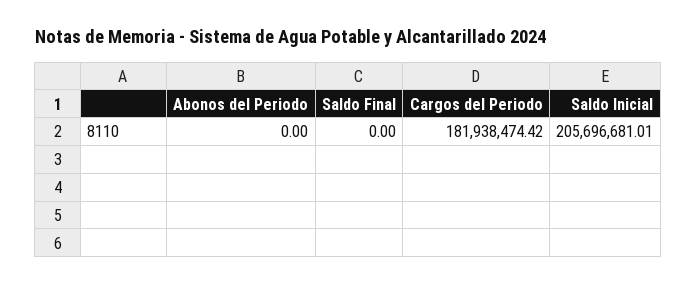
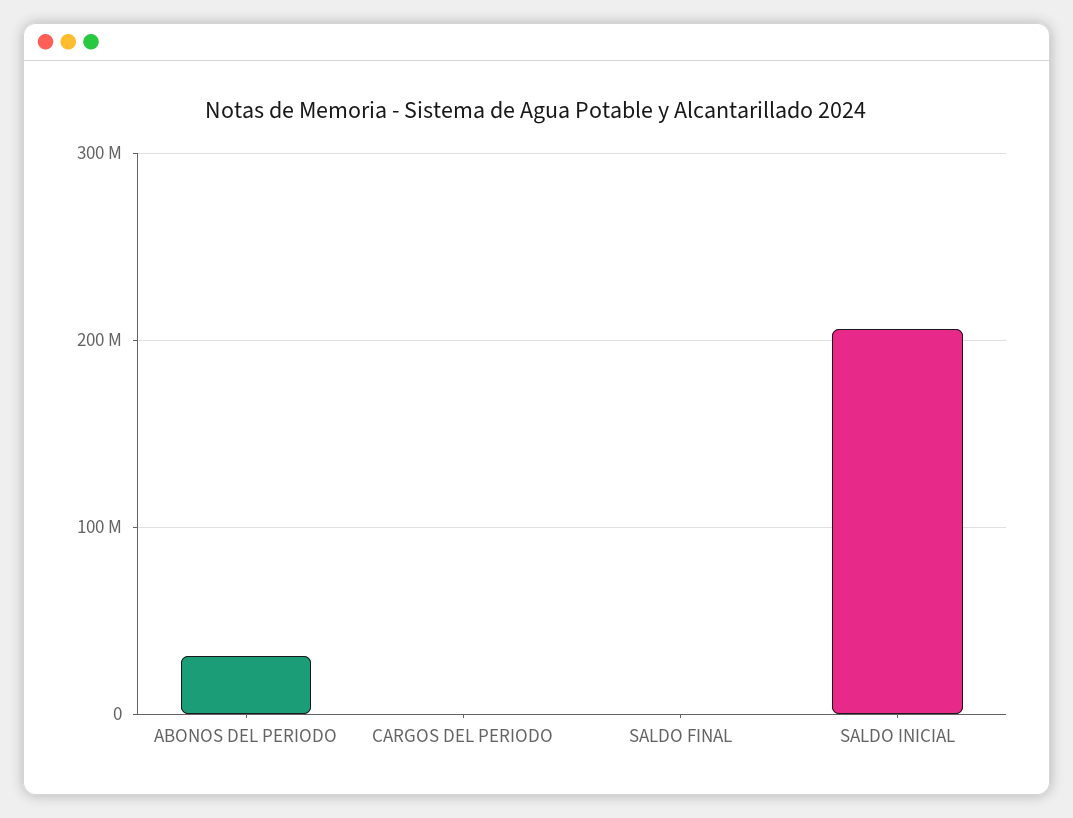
Abonos del Periodo: 0 -> 30000000
Cargos del Periodo: 181938474.42 -> 0

